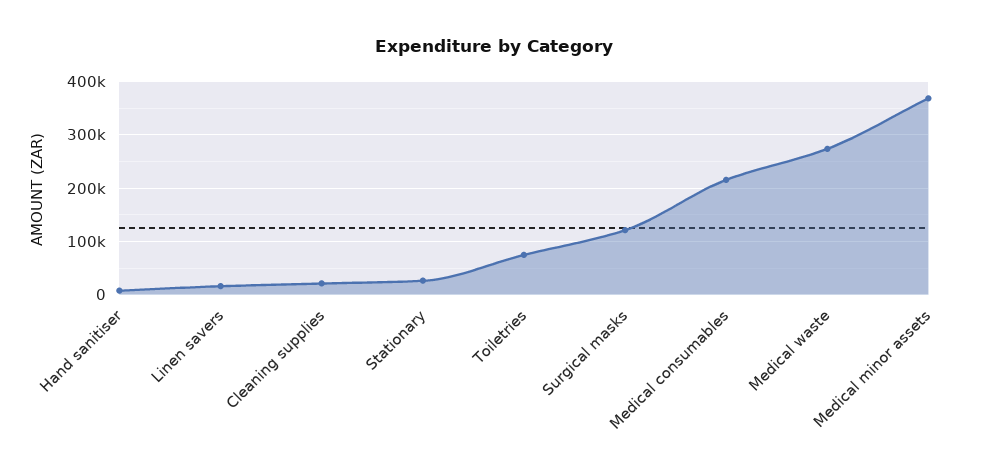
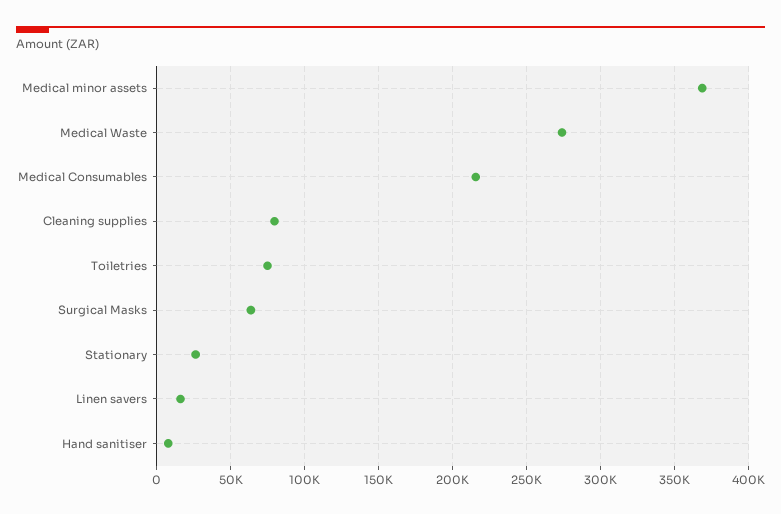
Cleaning supplies: 20000 -> 80000
Surgical masks: 120000 -> 65000

